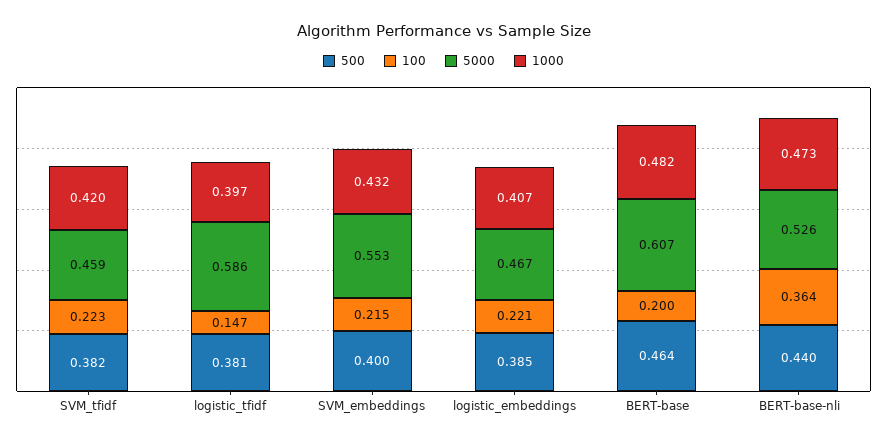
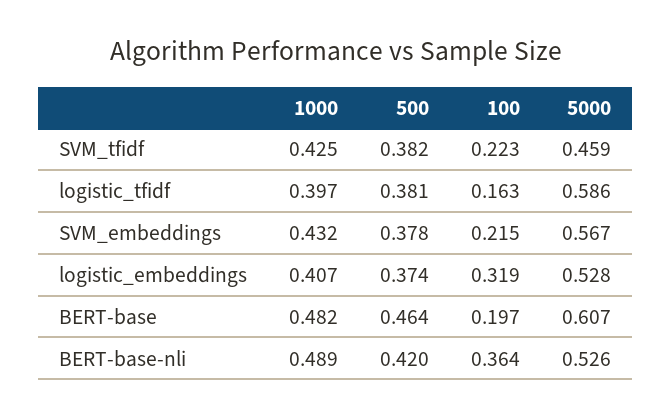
1000, SVM_tfidf: 0.42 -> 0.425
100, logistic_tfidf: 0.147 -> 0.163
500, SVM_embeddings: 0.4 -> 0.378
5000, SVM_embeddings: 0.553 -> 0.567
500, logistic_embeddings: 0.385 -> 0.374
100, logistic_embeddings: 0.221 -> 0.319
5000, logistic_embeddings: 0.467 -> 0.528
100, BERT-base: 0.2 -> 0.197
500, BERT-base-nli: 0.44 -> 0.42
1000, BERT-base-nli: 0.473 -> 0.489

